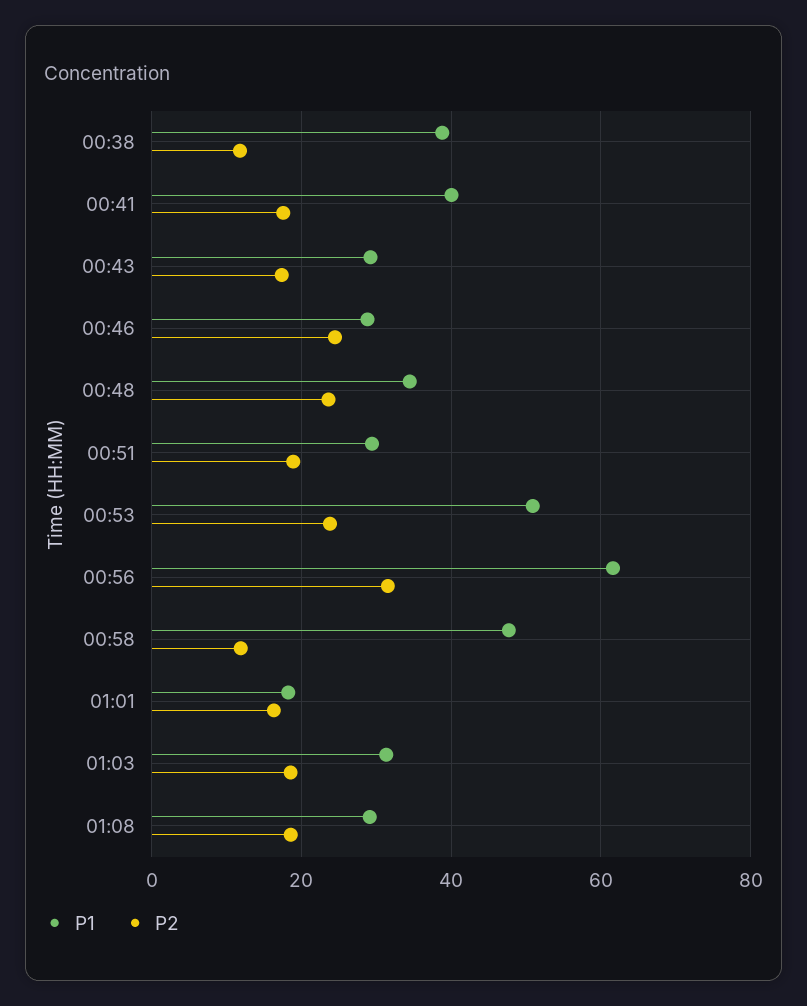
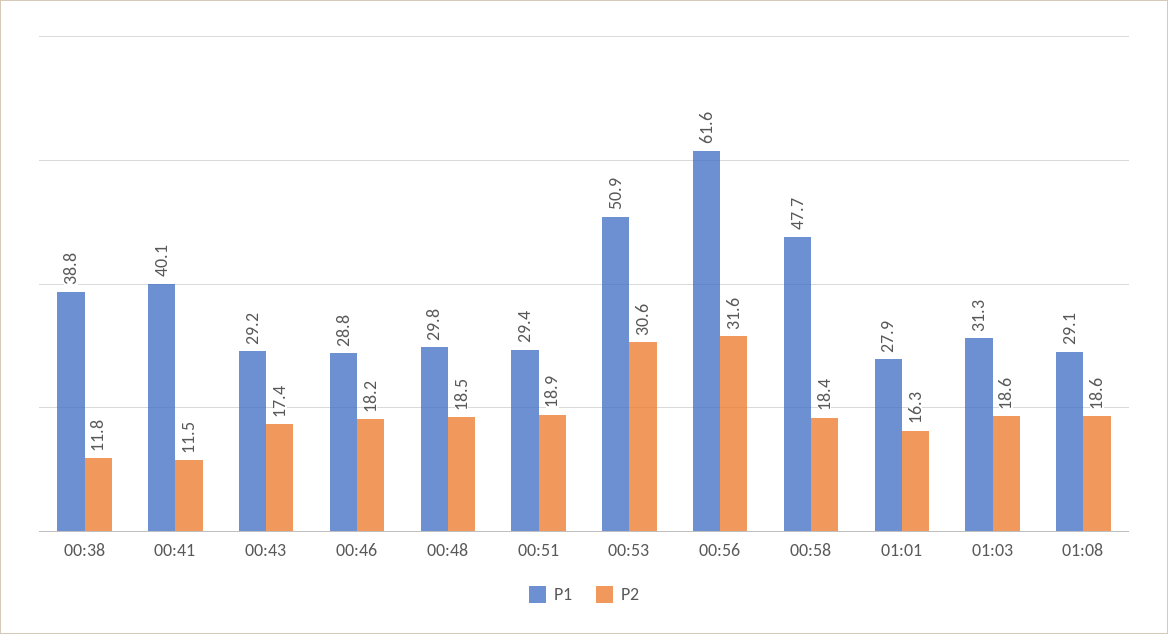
P2, 00:41: 18 -> 11.5
P2, 00:46: 24 -> 18.2
P1, 00:48: 34 -> 29.8
P2, 00:48: 24 -> 18.5
P2, 00:53: 24 -> 30.6
P2, 00:58: 12 -> 18.4
P1, 01:01: 18 -> 27.9

